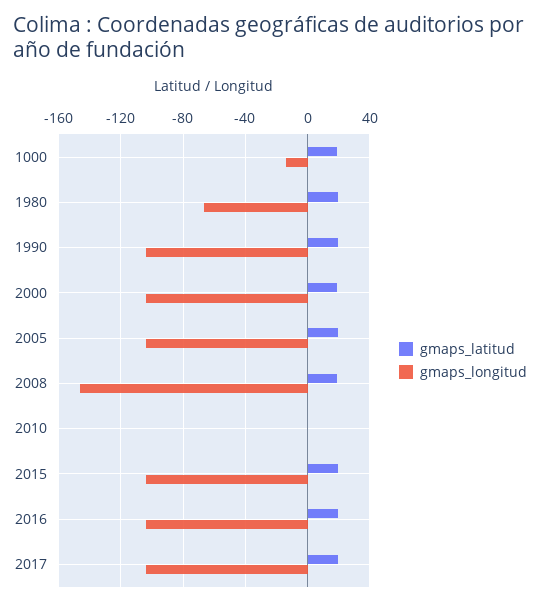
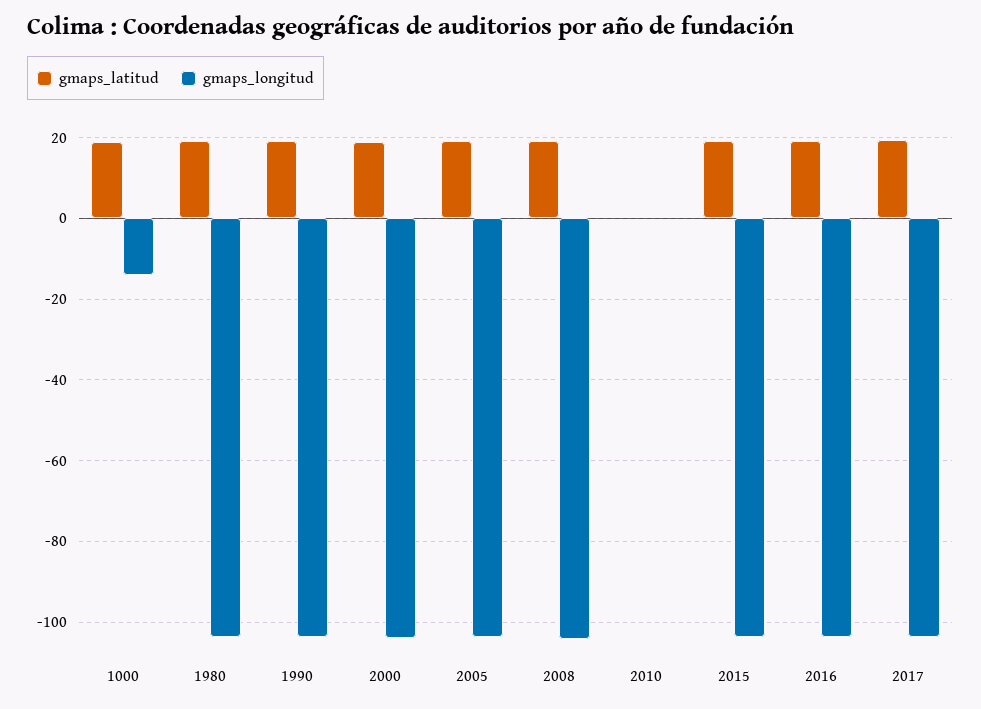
gmaps_longitud, 1980: -65 -> -104
gmaps_longitud, 2008: -145 -> -104

